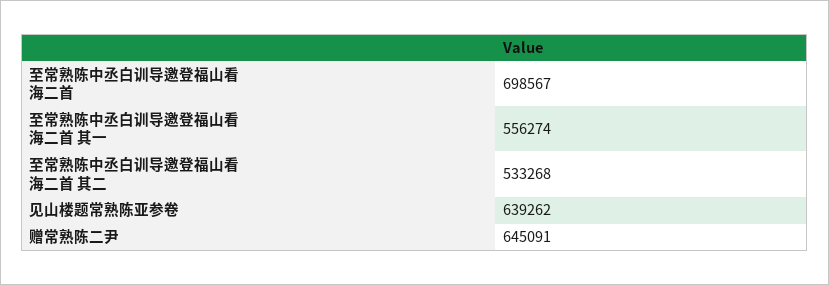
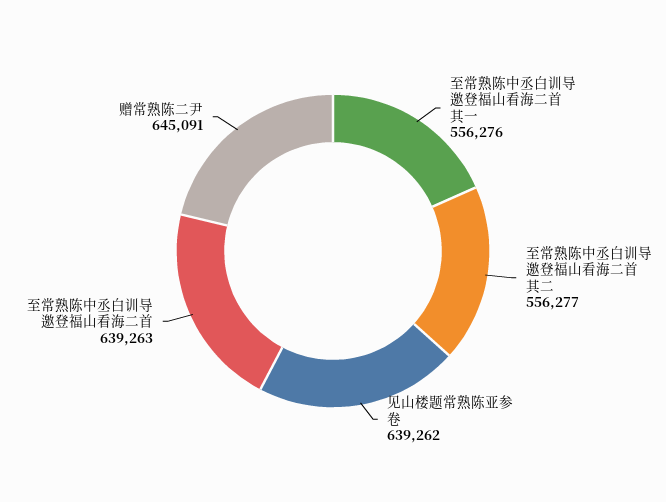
至常熟陈中丞白训导邀登福山看海二首: 698567 -> 639263
至常熟陈中丞白训导邀登福山看海二首 其一: 556274 -> 556276
至常熟陈中丞白训导邀登福山看海二首 其二: 533268 -> 556277

